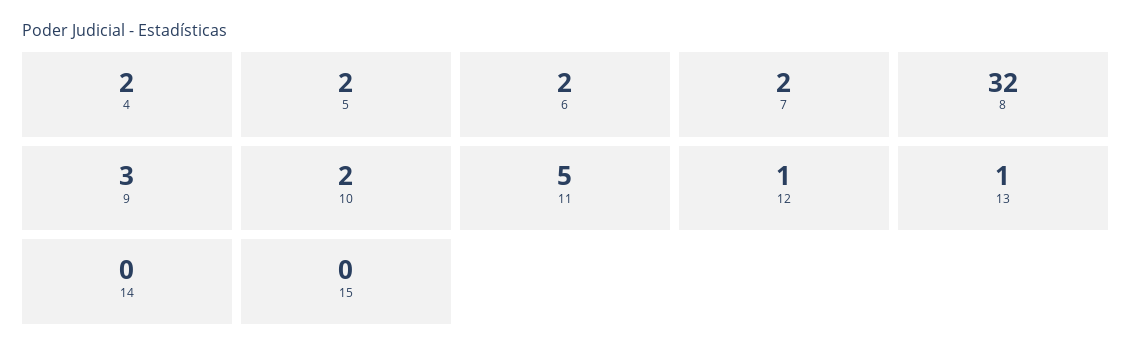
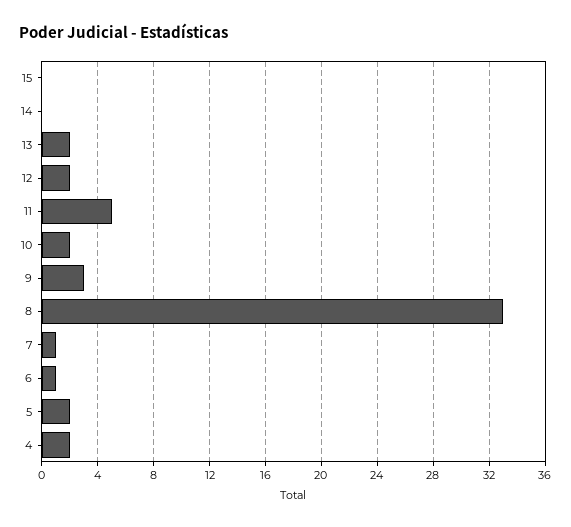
6: 2 -> 1
7: 2 -> 1
8: 32 -> 33
12: 1 -> 2
13: 1 -> 2

